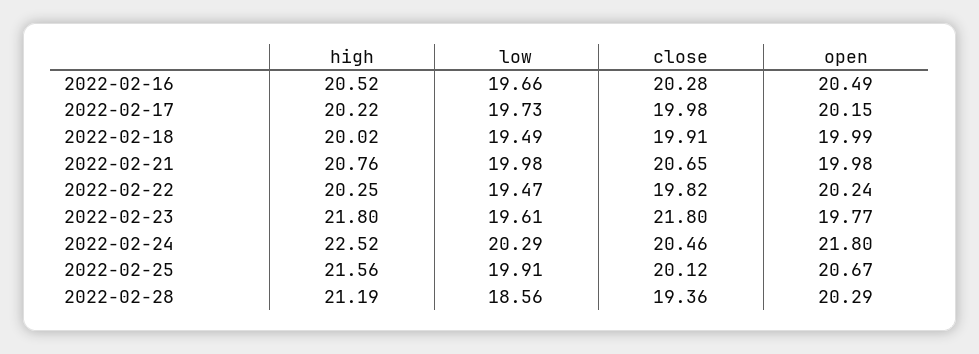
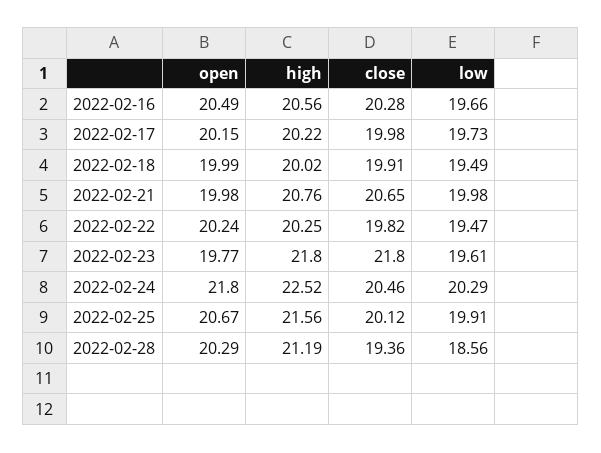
high, 2022-02-16: 20.52 -> 20.56

